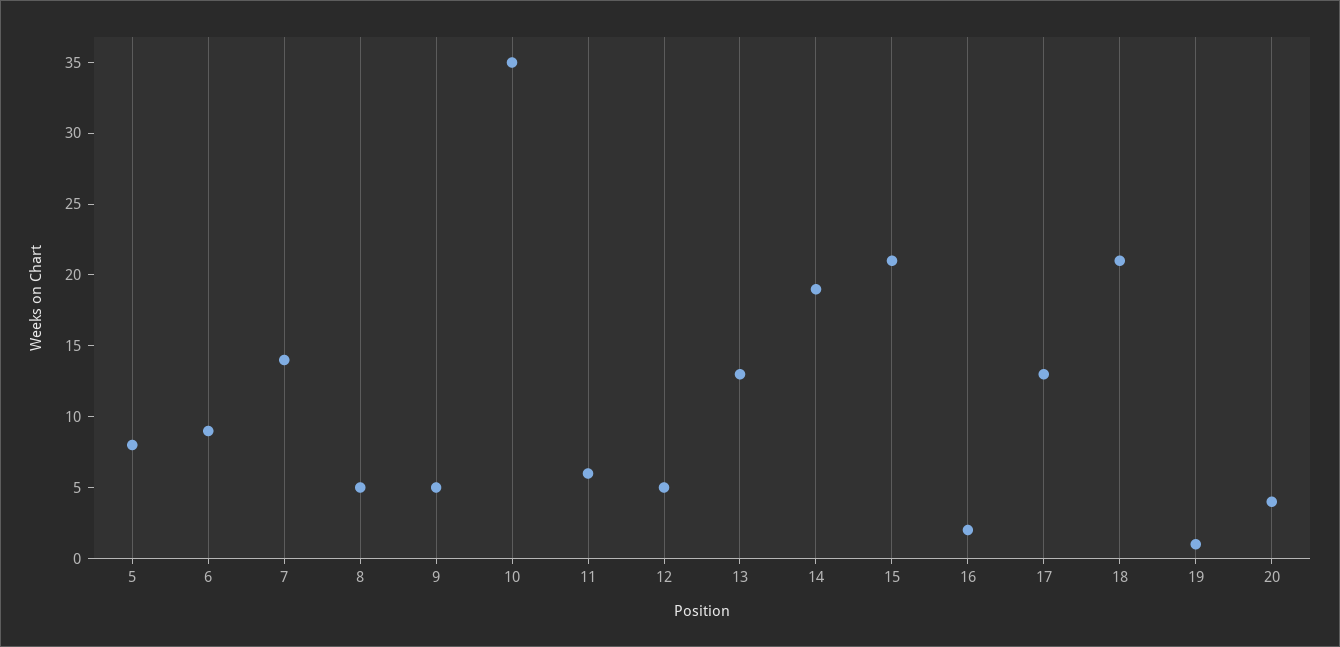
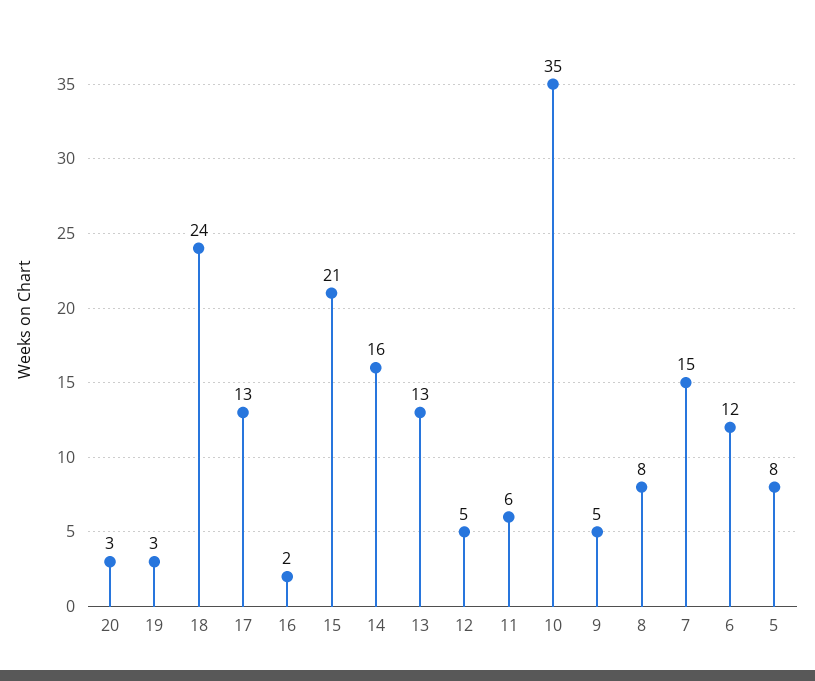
6: 9 -> 12
7: 14 -> 15
8: 5 -> 8
14: 19 -> 16
18: 21 -> 24
19: 1 -> 3
20: 4 -> 3

